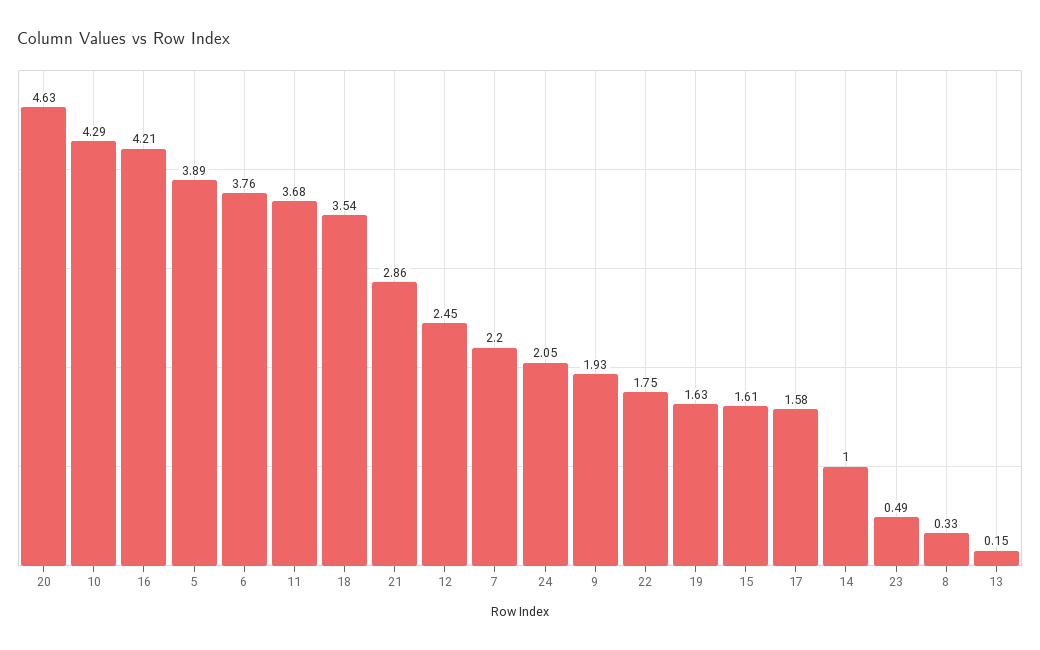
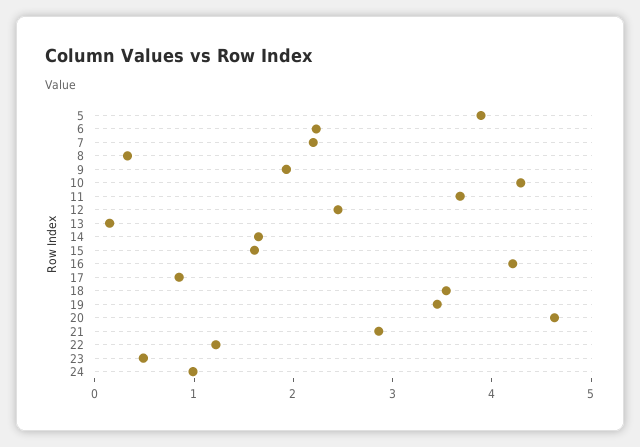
6: 3.76 -> 2.2
24: 2.05 -> 1
22: 1.75 -> 1.2
19: 1.63 -> 3.4
17: 1.58 -> 0.8
14: 1 -> 1.6

